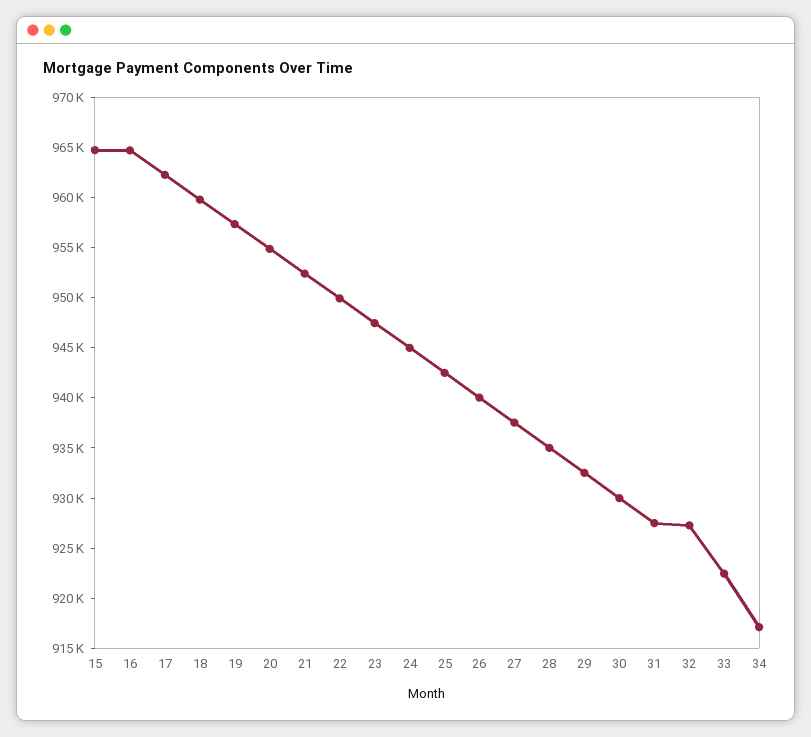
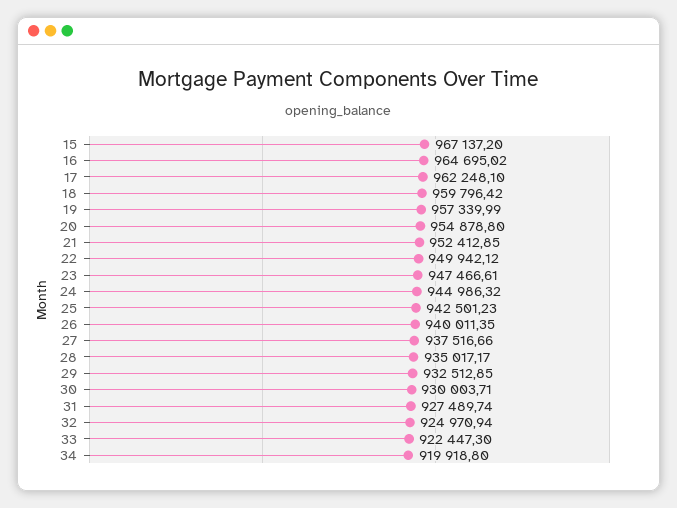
15: 965000 -> 967137.2
32: 927000 -> 924970.94
34: 917000 -> 919918.8

